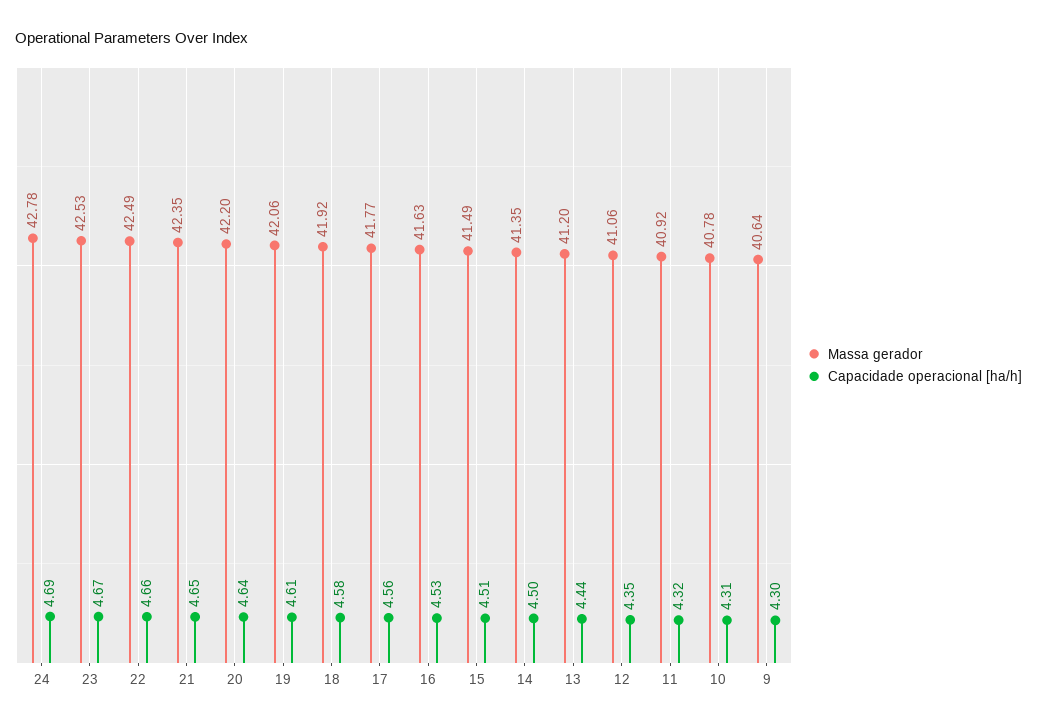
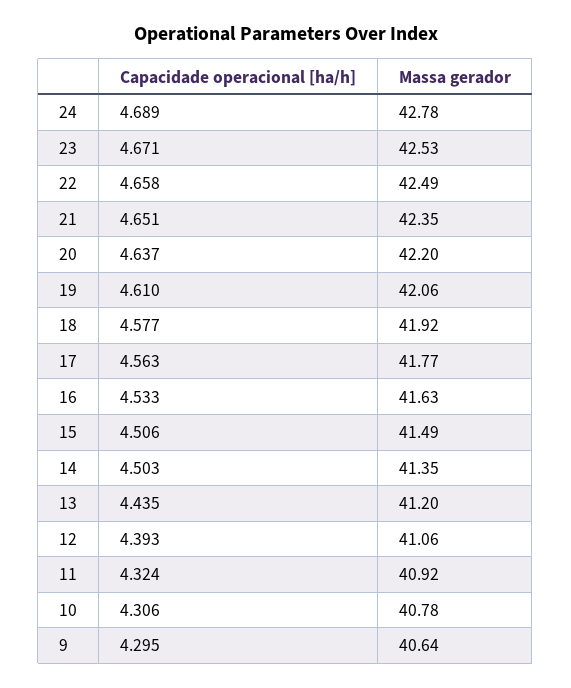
Capacidade operacional [ha/h], 12: 4.35 -> 4.393

